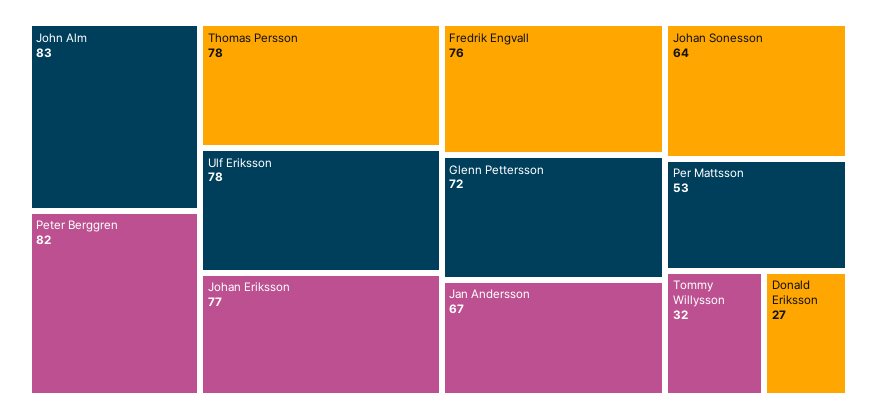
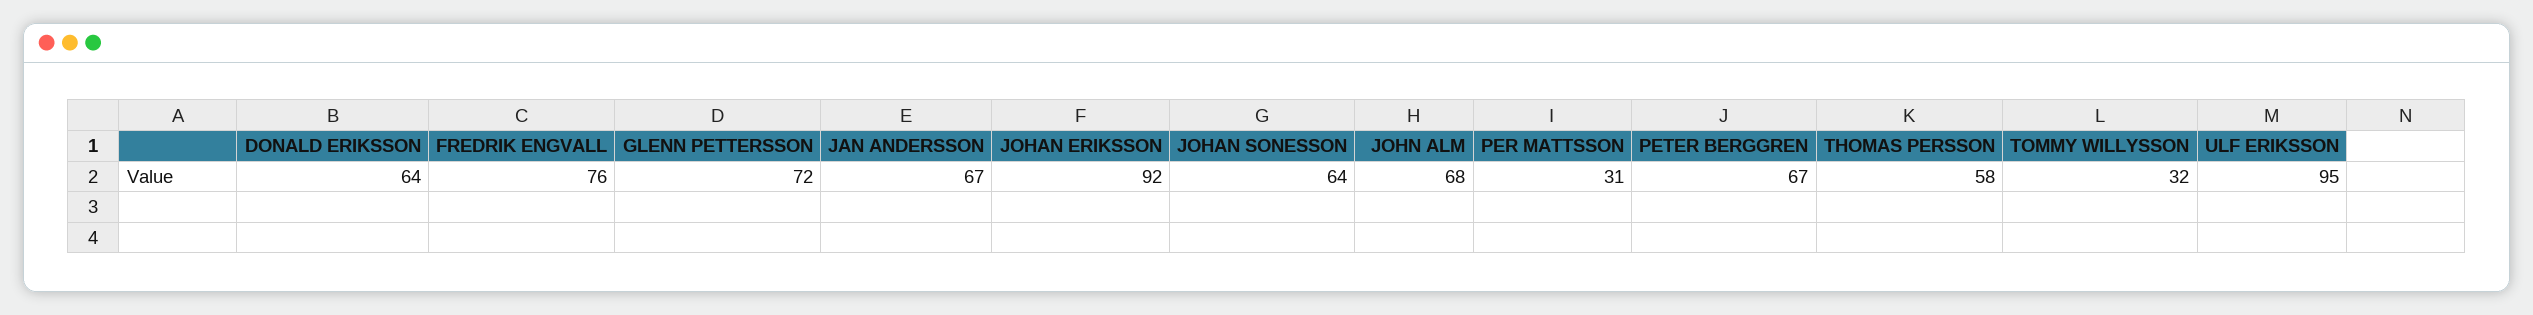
John Alm: 83 -> 68
Peter Berggren: 82 -> 67
Thomas Persson: 78 -> 58
Ulf Eriksson: 78 -> 95
Johan Eriksson: 77 -> 92
Per Mattsson: 53 -> 31
Donald Eriksson: 27 -> 64

